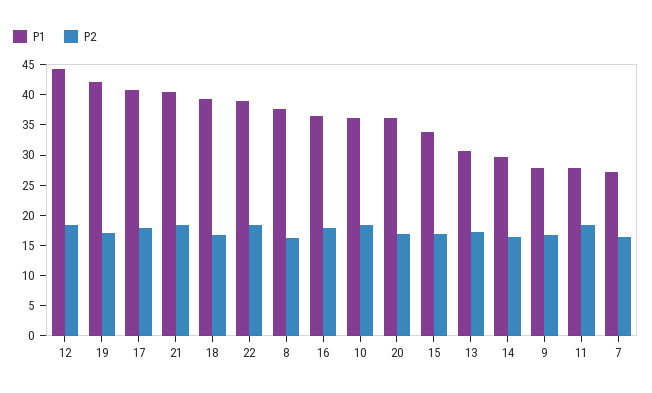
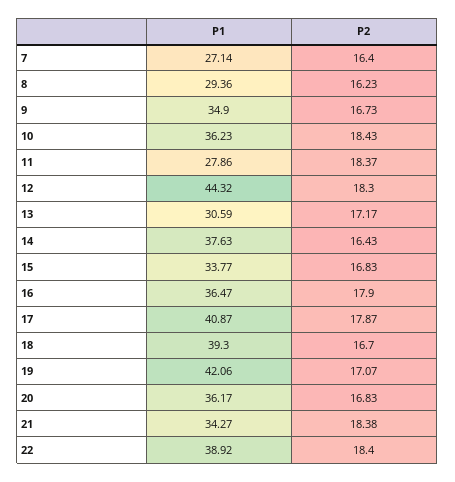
P1, 21: 40 -> 34.27
P1, 8: 37.5 -> 29.36
P1, 14: 30 -> 37.63
P1, 9: 27.5 -> 34.9

